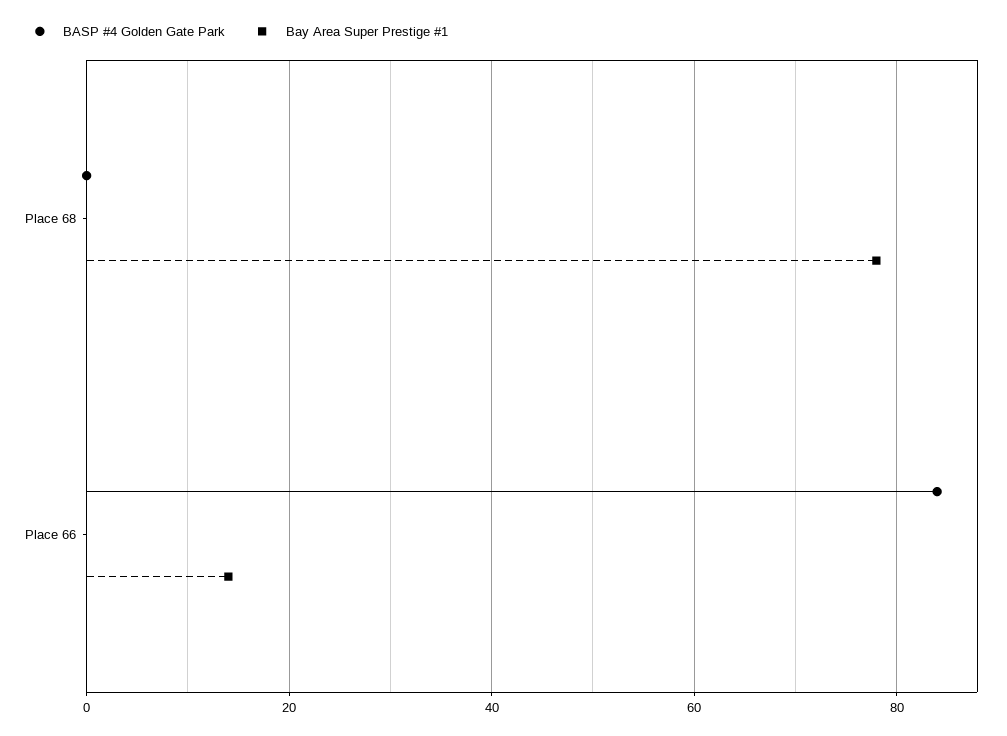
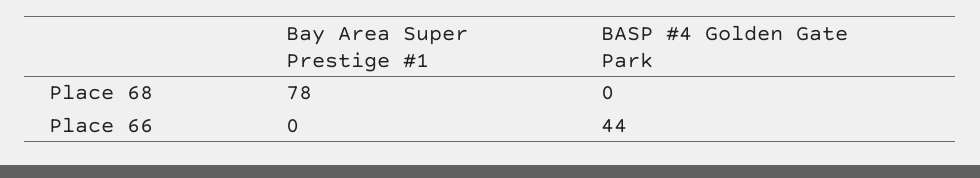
BASP #4 Golden Gate Park, Place 66: 85 -> 44
Bay Area Super Prestige #1, Place 66: 15 -> 0

